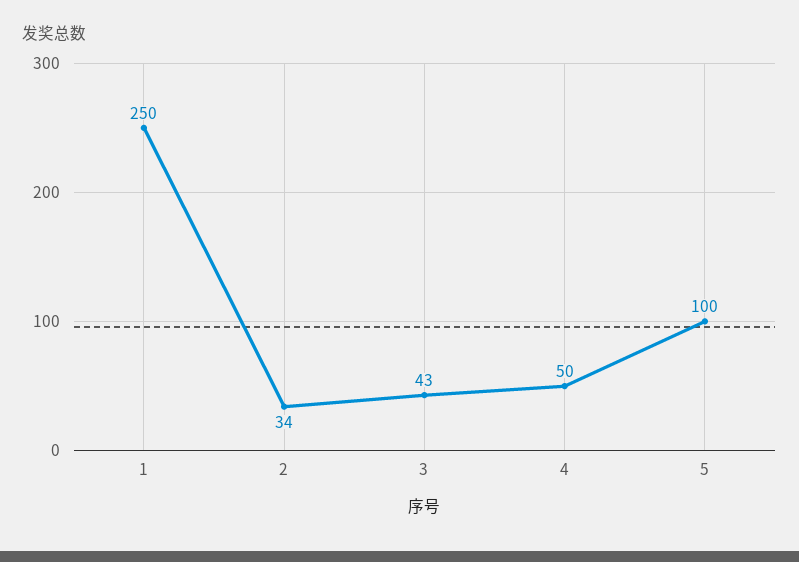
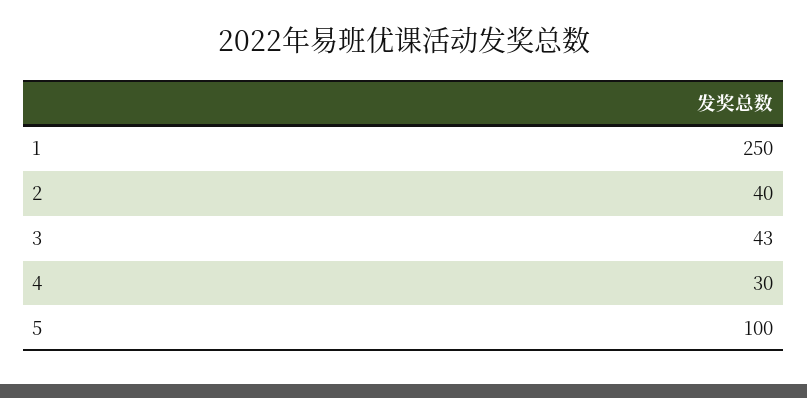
2: 34 -> 40
4: 50 -> 30

